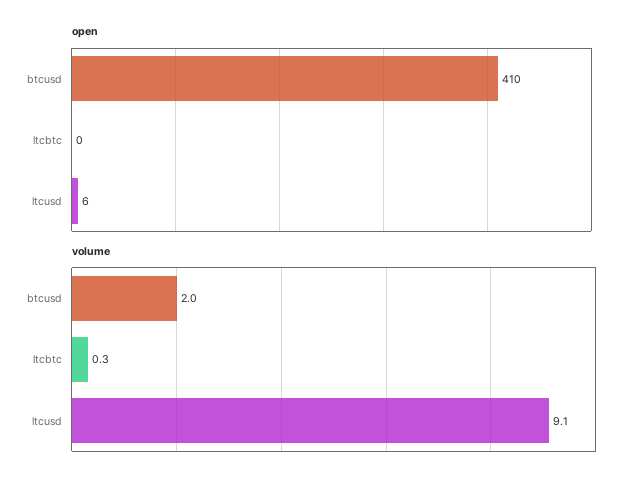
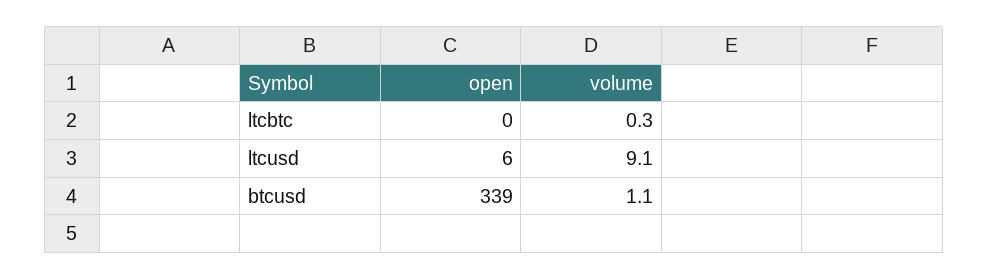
open, btcusd: 410 -> 339
volume, btcusd: 2 -> 1.1

